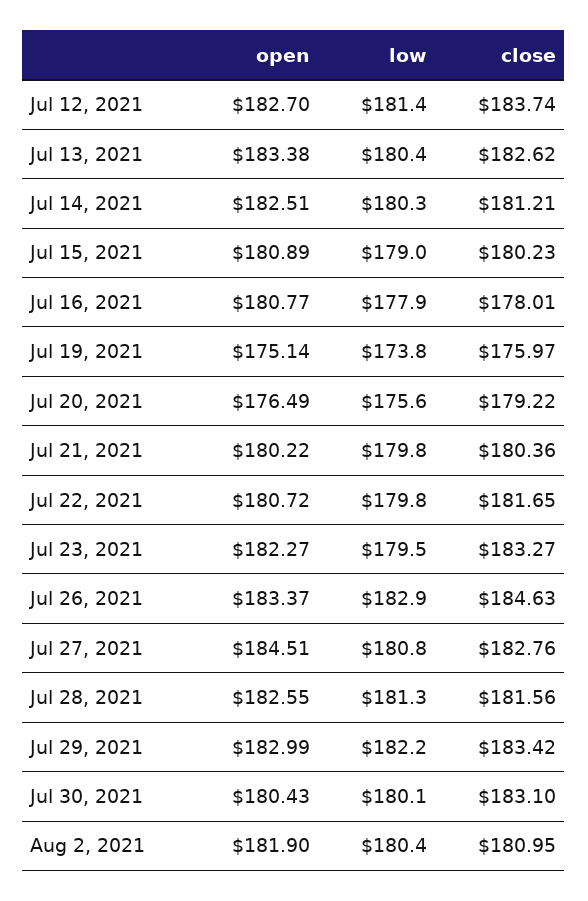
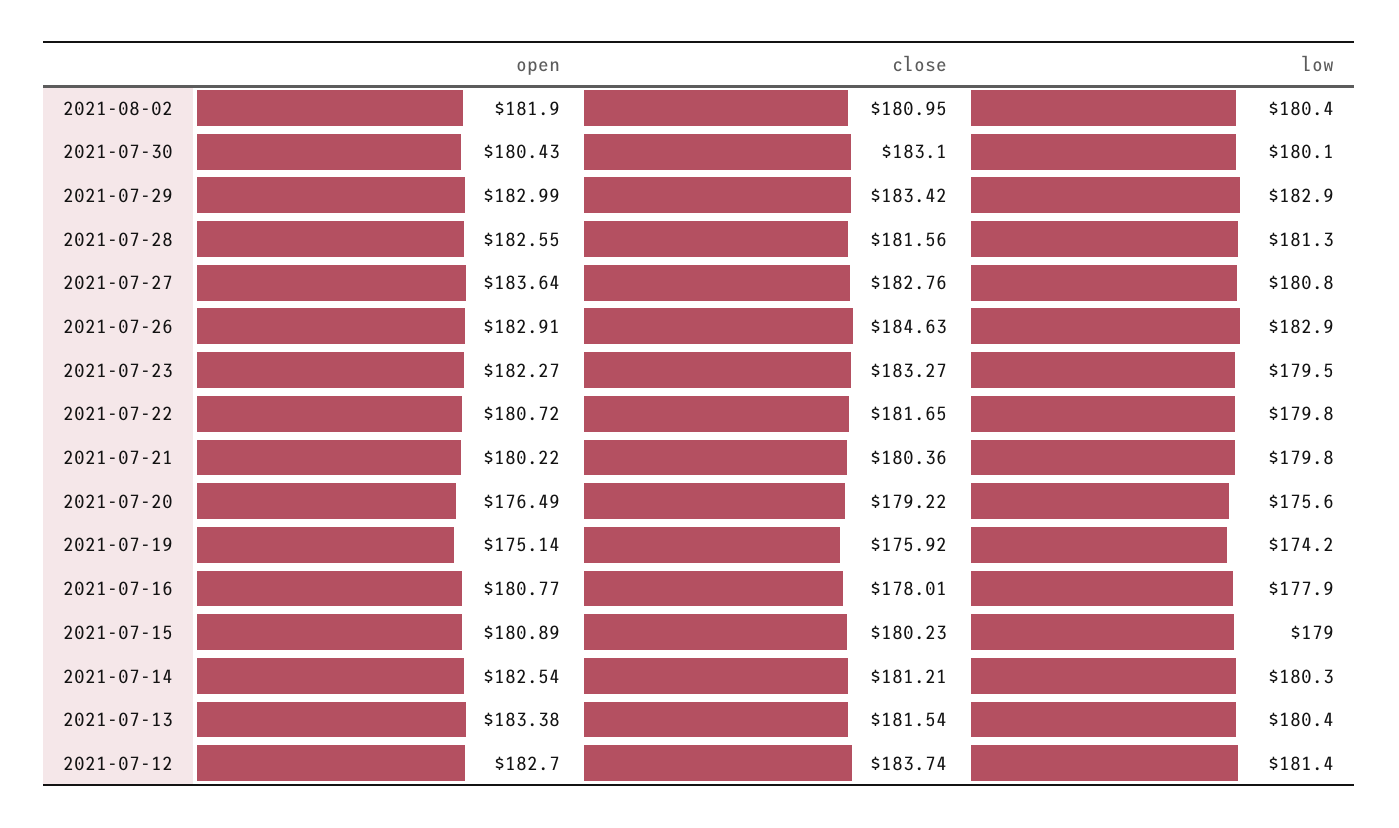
close, Jul 13, 2021: 182.62 -> 181.54
open, Jul 14, 2021: 182.51 -> 182.54
low, Jul 19, 2021: 173.8 -> 174.2
close, Jul 19, 2021: 175.97 -> 175.92
open, Jul 26, 2021: 183.37 -> 182.91
open, Jul 27, 2021: 184.51 -> 183.64
low, Jul 29, 2021: 182.2 -> 182.9

